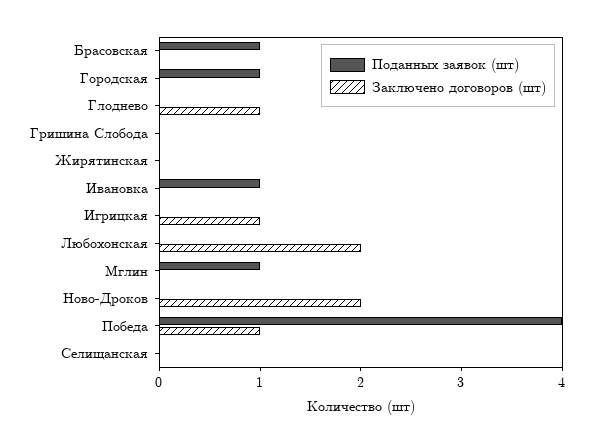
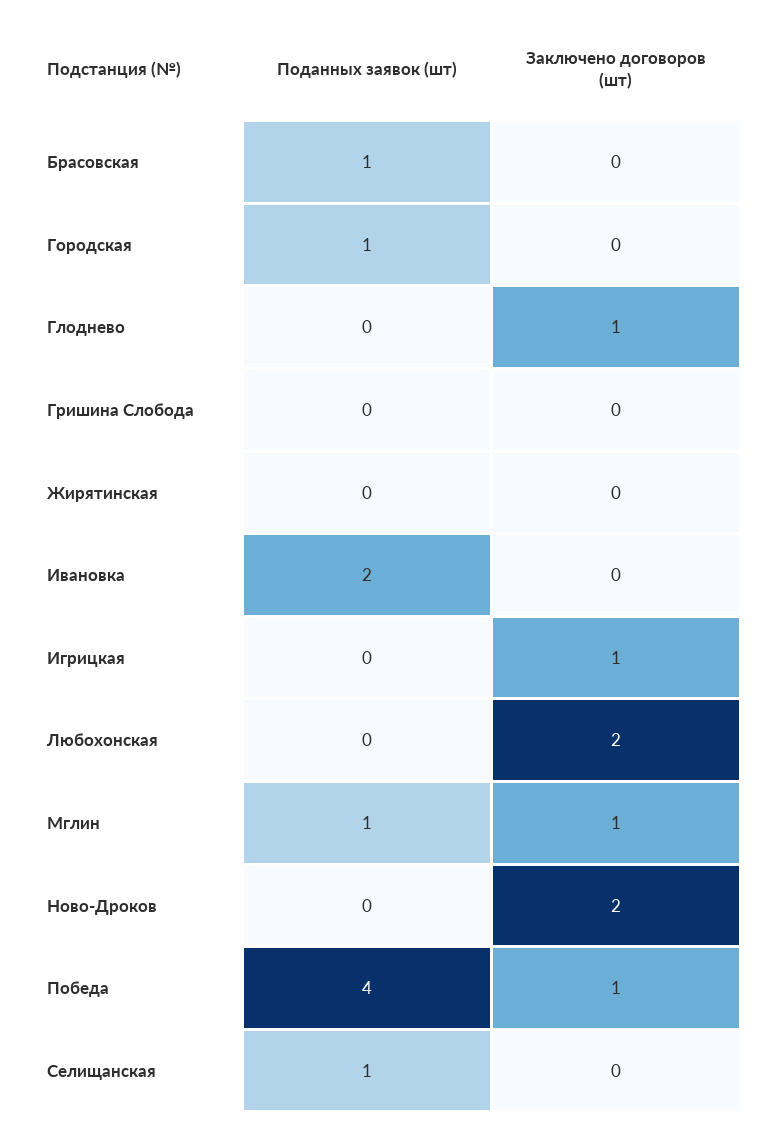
Поданных заявок (шт), Ивановка: 1 -> 2
Заключено договоров (шт), Мглин: 0 -> 1
Поданных заявок (шт), Селищанская: 0 -> 1

